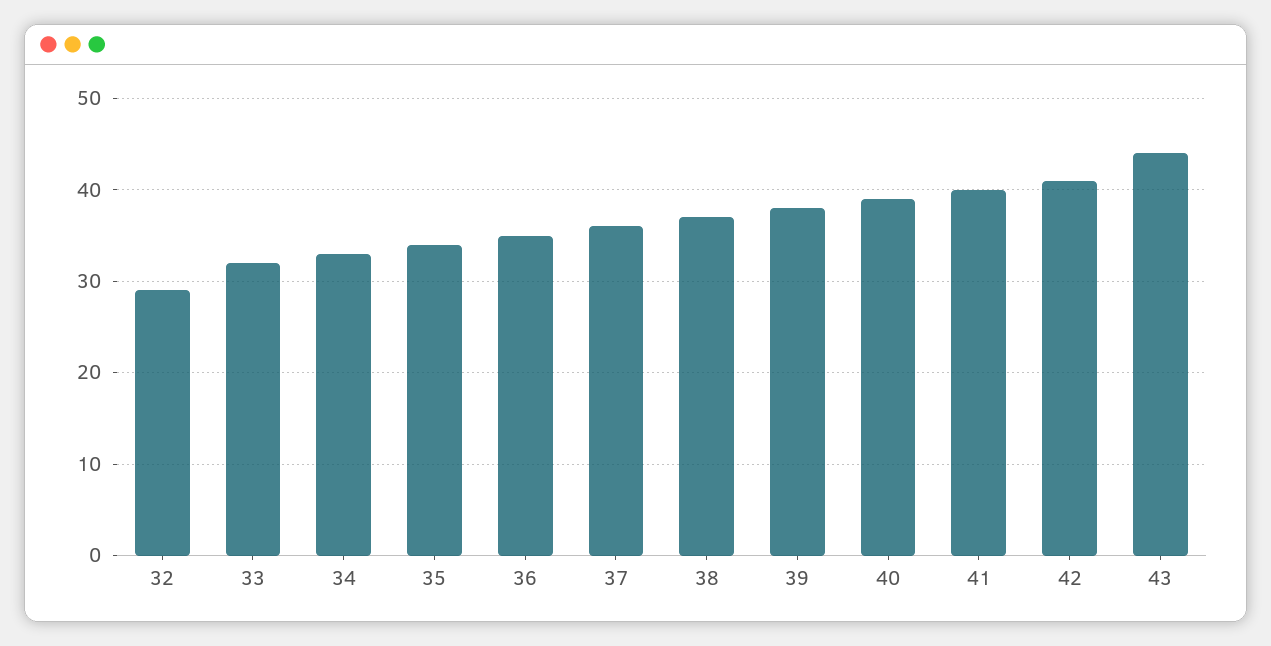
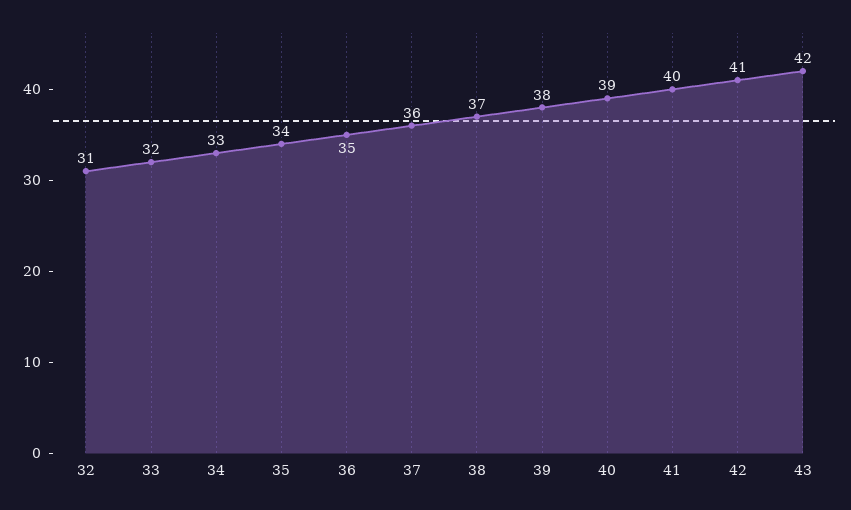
32: 29 -> 31
43: 44 -> 42

